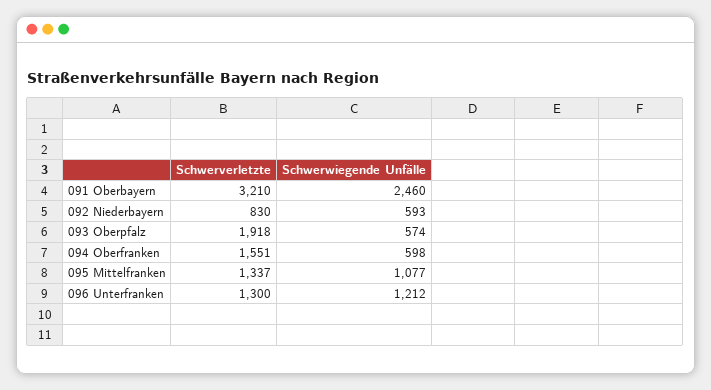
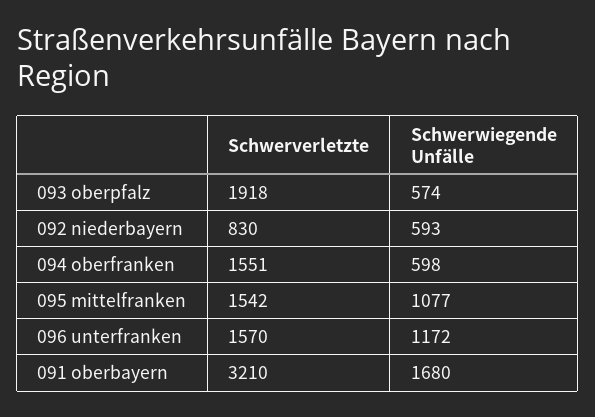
Schwerwiegende Unfälle, 091 Oberbayern: 2460 -> 1680
Schwerverletzte, 095 Mittelfranken: 1337 -> 1542
Schwerverletzte, 096 Unterfranken: 1300 -> 1570
Schwerwiegende Unfälle, 096 Unterfranken: 1212 -> 1172

